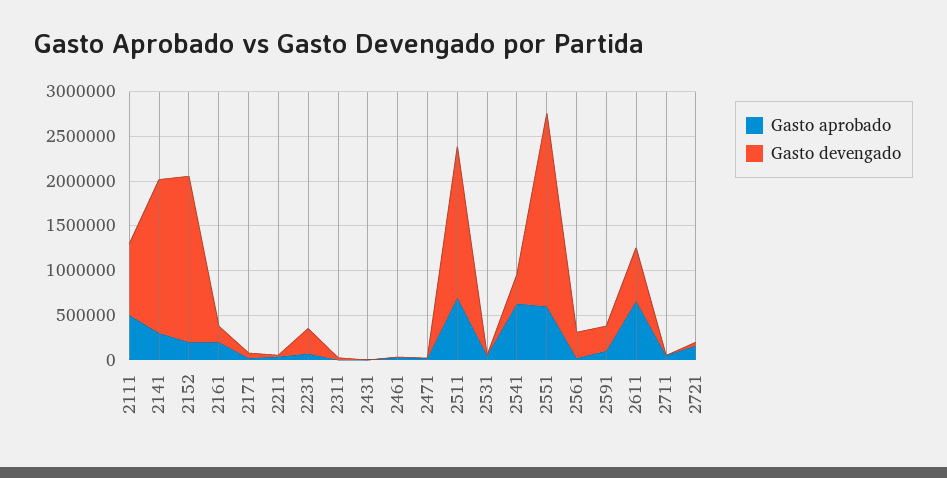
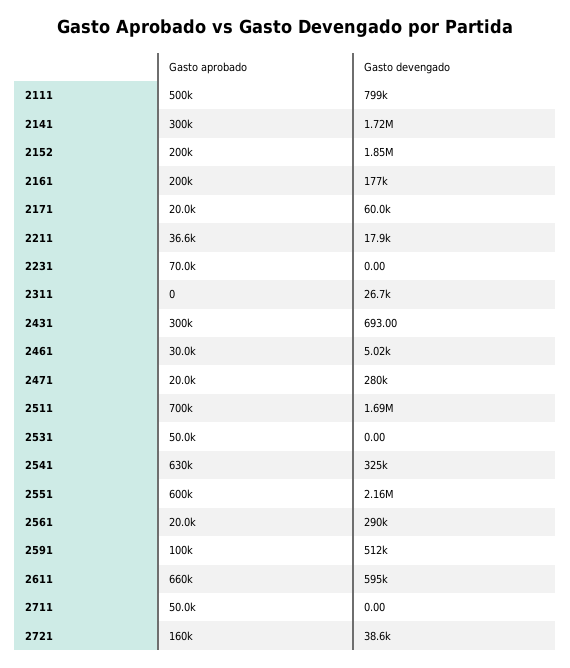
Gasto devengado, 2231: 300000 -> 0
Gasto aprobado, 2431: 0 -> 300000
Gasto devengado, 2471: 0 -> 280000
Gasto devengado, 2591: 300000 -> 512000

